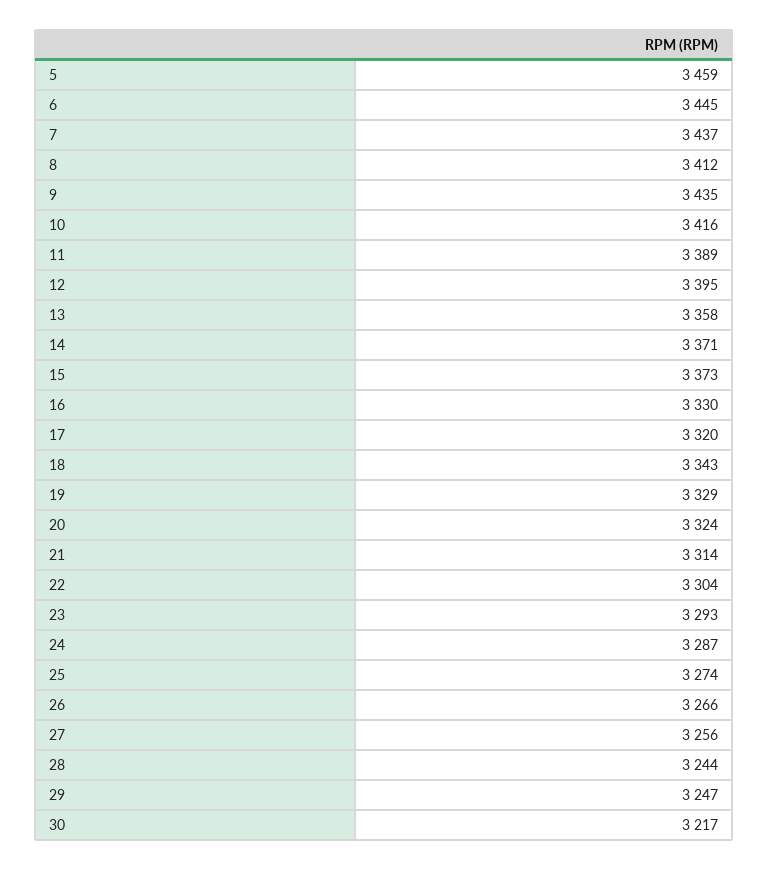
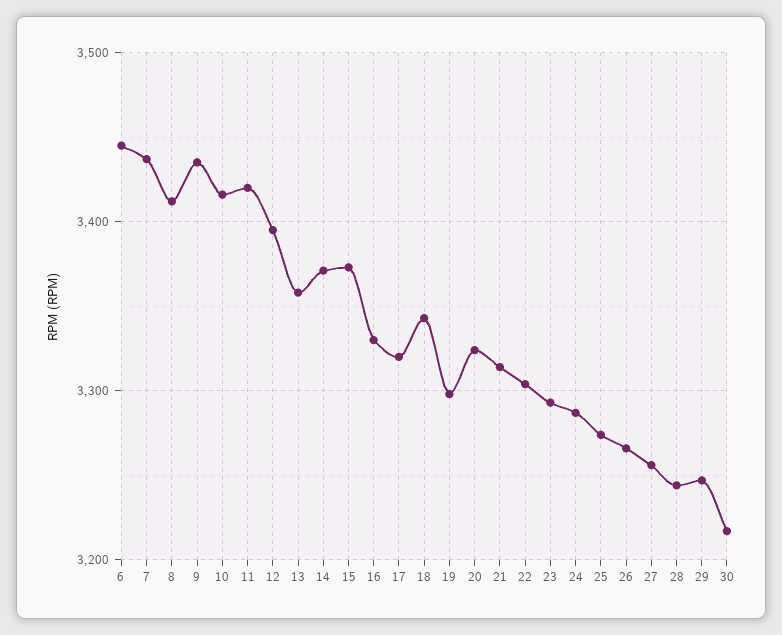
5: 3459 -> none
11: 3389 -> 3420
19: 3329 -> 3300

